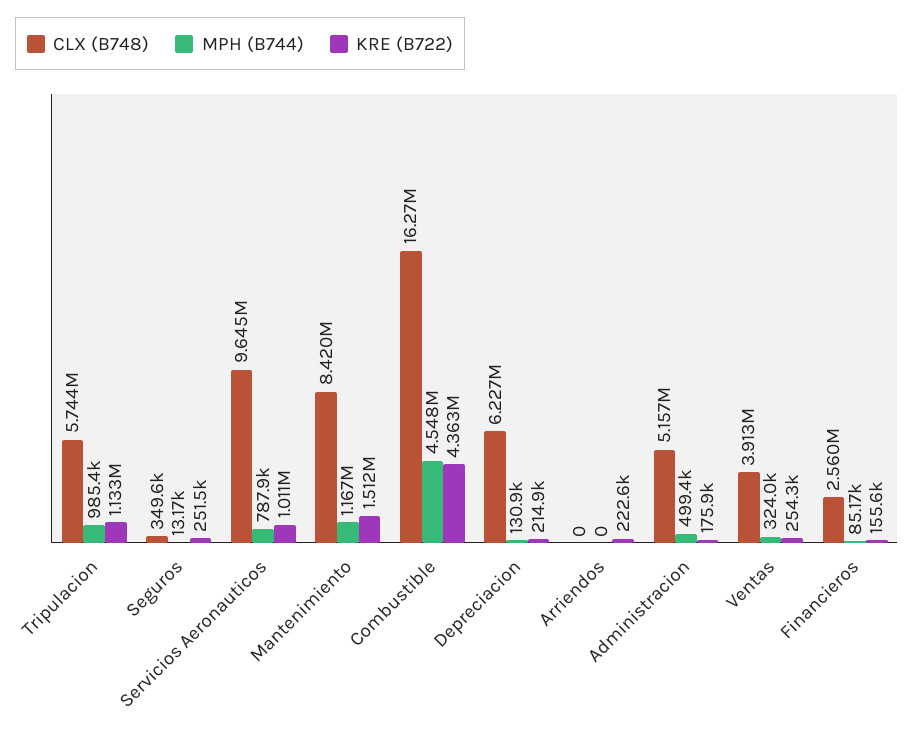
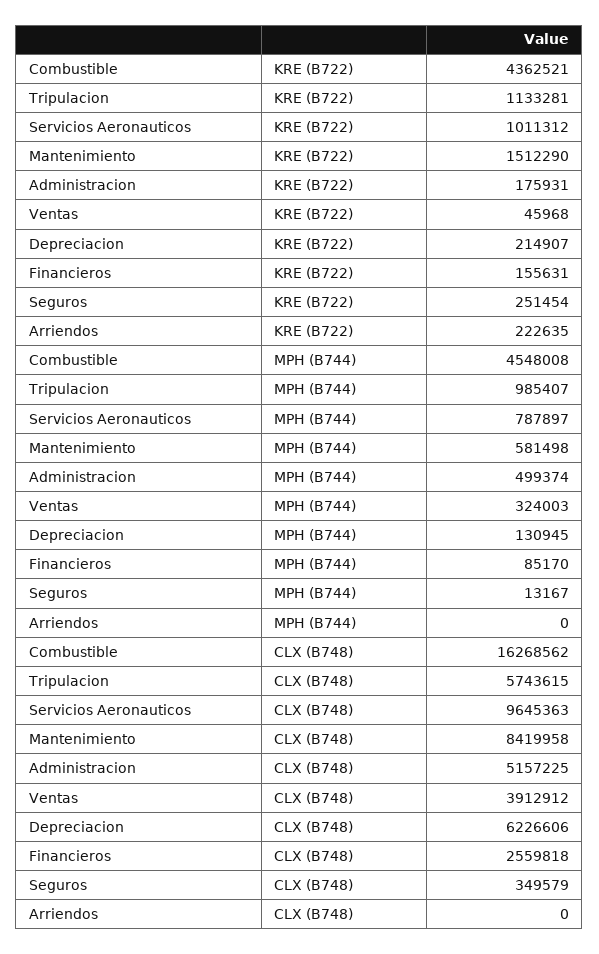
MPH (B744), Mantenimiento: 1167000 -> 581498
KRE (B722), Ventas: 254300 -> 45968

